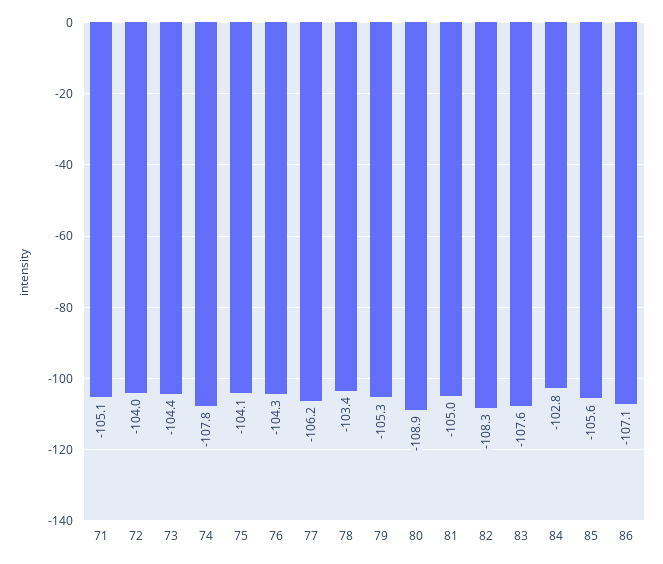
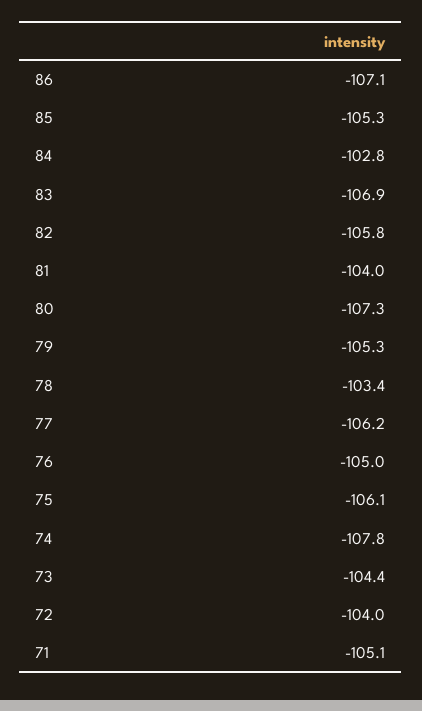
75: -104.1 -> -106.1
76: -104.3 -> -105
80: -108.9 -> -107.3
81: -105 -> -104
82: -108.3 -> -105.8
83: -107.6 -> -106.9
85: -105.6 -> -105.3

